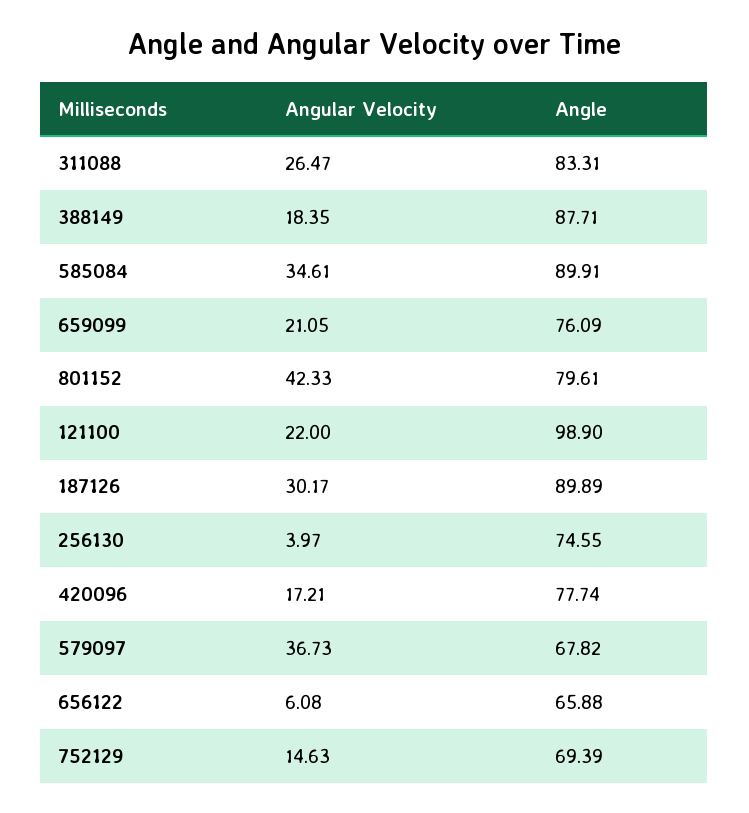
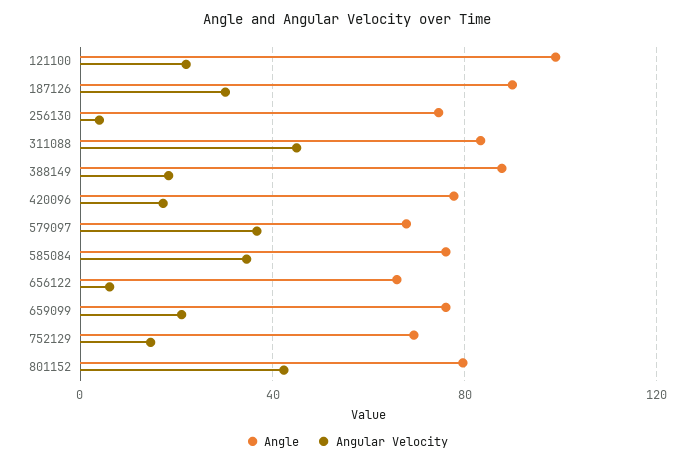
Angular Velocity, 311088: 26.47 -> 45
Angle, 585084: 89.91 -> 75

